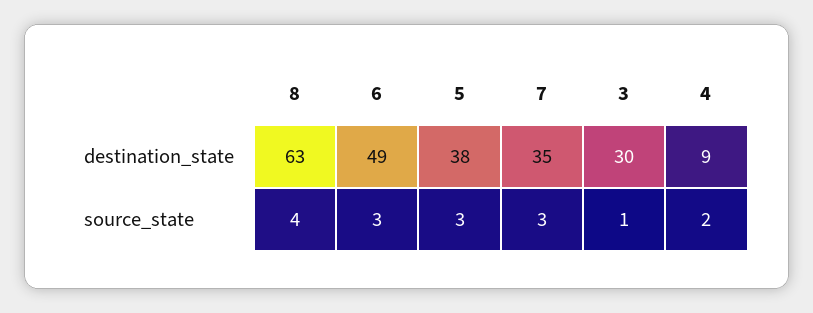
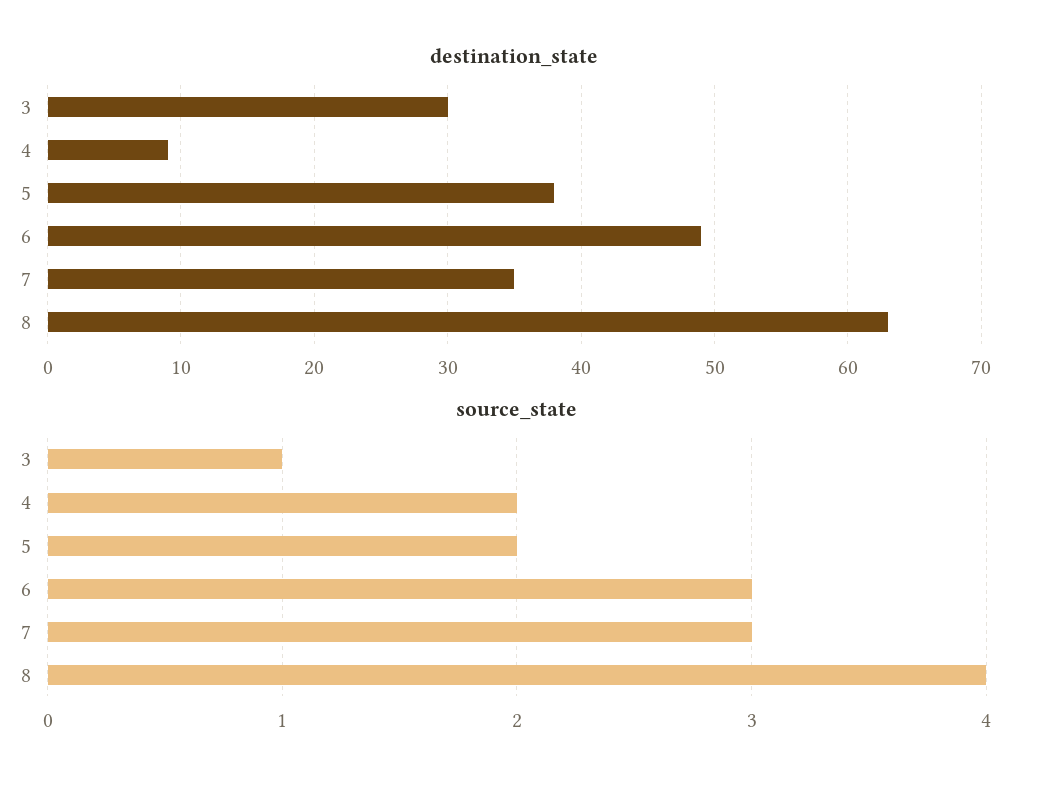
source_state, 5: 3 -> 2

